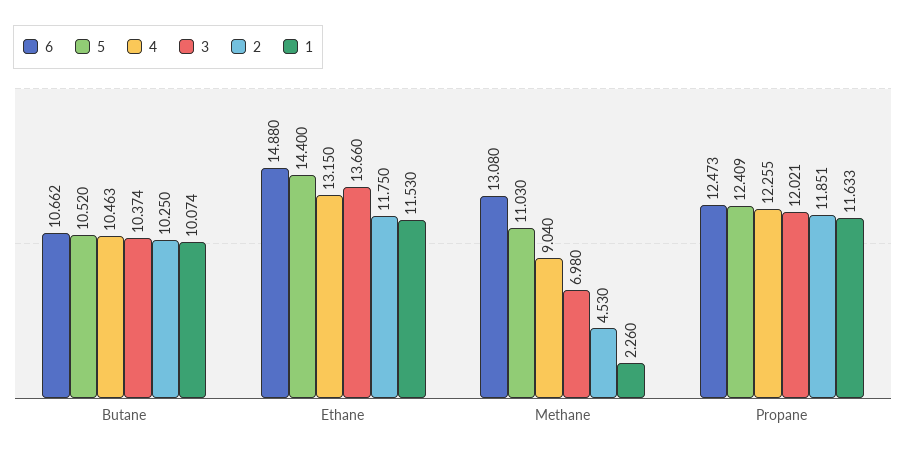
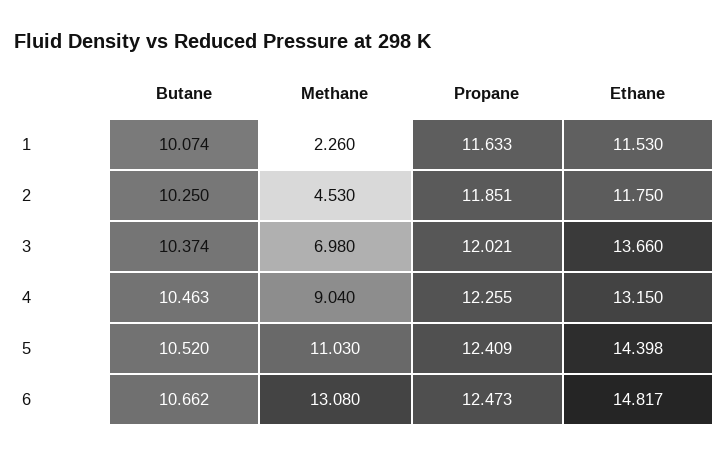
6, Ethane: 14.88 -> 14.817
5, Ethane: 14.4 -> 14.398

